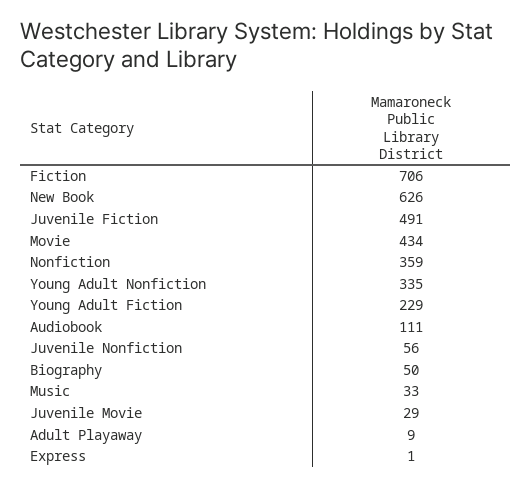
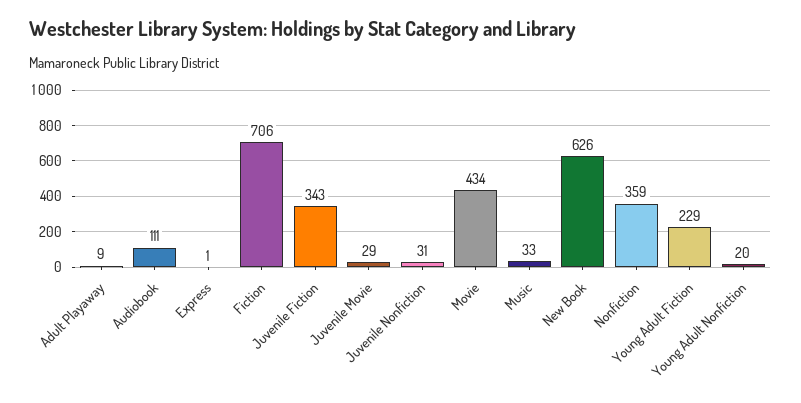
Juvenile Fiction: 491 -> 343
Young Adult Nonfiction: 335 -> 20
Juvenile Nonfiction: 56 -> 31
Biography: 50 -> none

